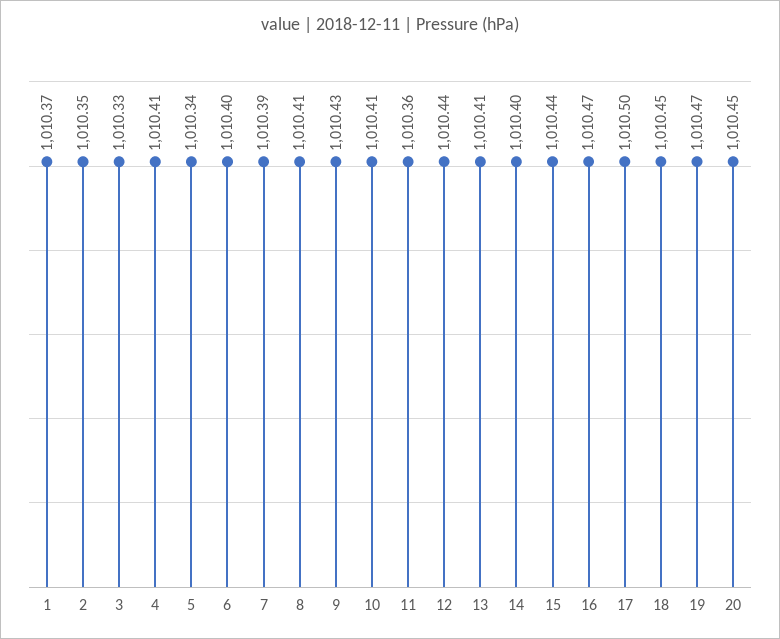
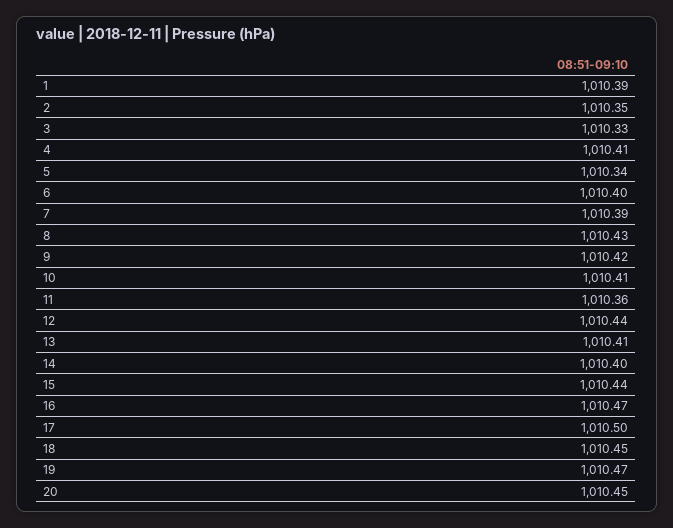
1: 1010.37 -> 1010.39
8: 1010.41 -> 1010.43
9: 1010.43 -> 1010.42

